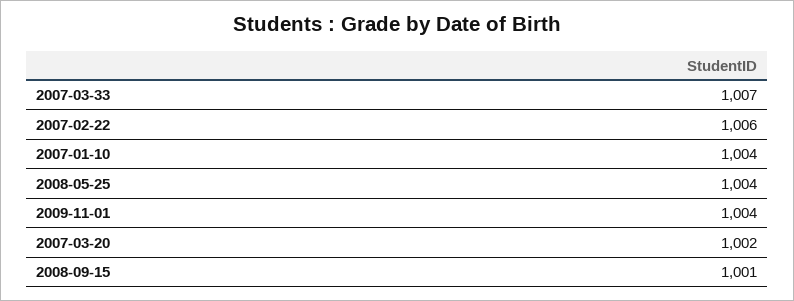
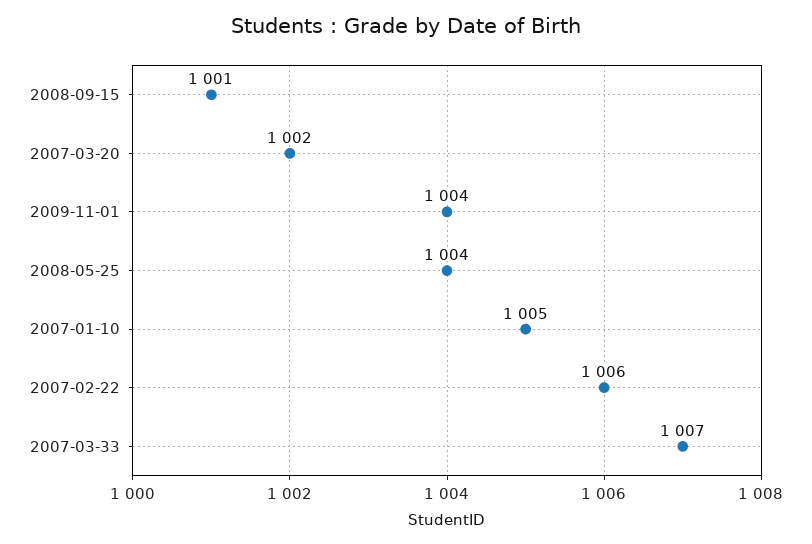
2007-01-10: 1004 -> 1005

